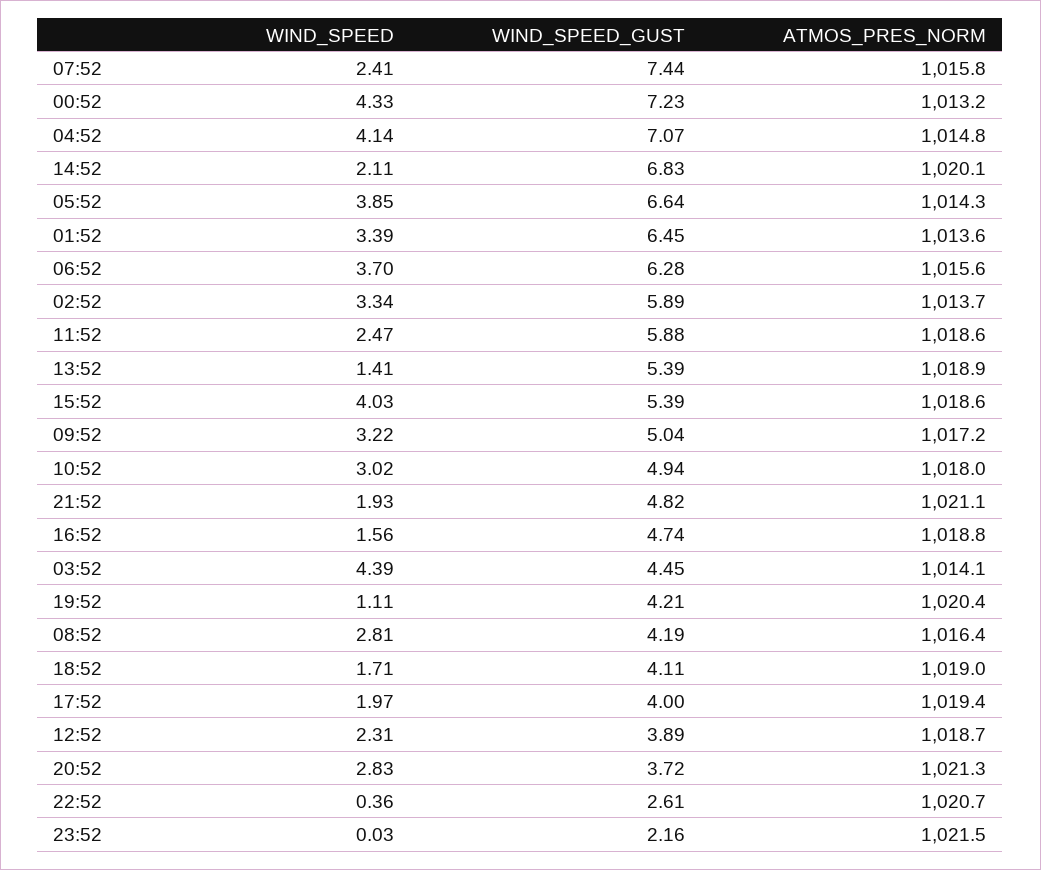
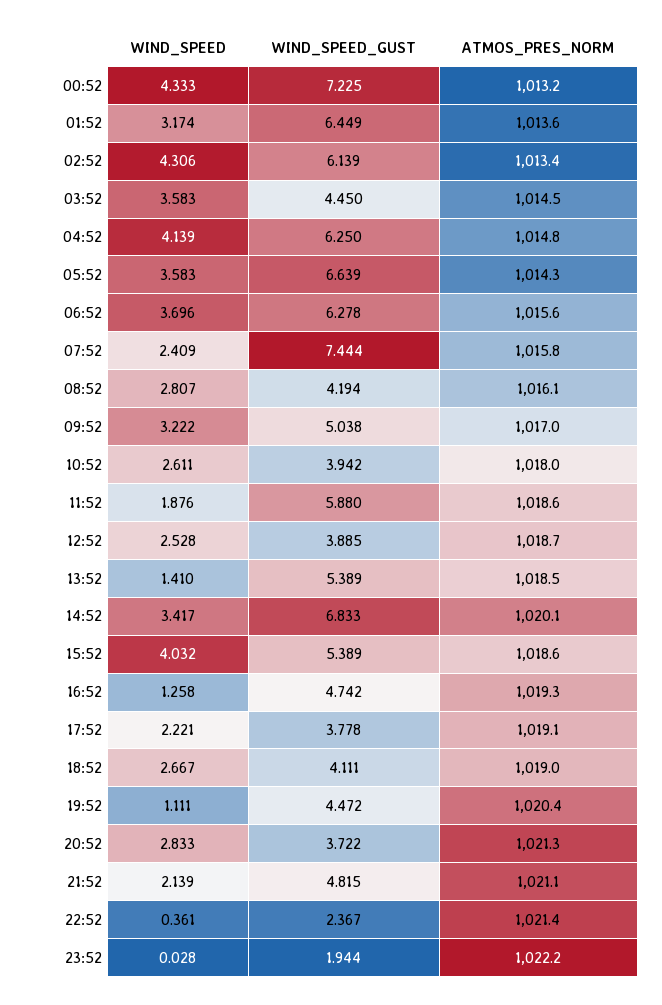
WIND_SPEED_GUST, 04:52: 7.07 -> 6.25
WIND_SPEED, 14:52: 2.11 -> 3.417
WIND_SPEED, 05:52: 3.85 -> 3.583
WIND_SPEED, 01:52: 3.39 -> 3.174
WIND_SPEED, 02:52: 3.34 -> 4.306
WIND_SPEED_GUST, 02:52: 5.89 -> 6.139
ATMOS_PRES_NORM, 02:52: 1013.7 -> 1013.4
WIND_SPEED, 11:52: 2.47 -> 1.876
ATMOS_PRES_NORM, 13:52: 1018.9 -> 1018.5
ATMOS_PRES_NORM, 09:52: 1017.2 -> 1017
WIND_SPEED, 10:52: 3.02 -> 2.611
WIND_SPEED_GUST, 10:52: 4.94 -> 3.942
WIND_SPEED, 21:52: 1.93 -> 2.139
WIND_SPEED, 16:52: 1.56 -> 1.258
ATMOS_PRES_NORM, 16:52: 1018.8 -> 1019.3
WIND_SPEED, 03:52: 4.39 -> 3.583
ATMOS_PRES_NORM, 03:52: 1014.1 -> 1014.5
WIND_SPEED_GUST, 19:52: 4.21 -> 4.472
ATMOS_PRES_NORM, 08:52: 1016.4 -> 1016.1
WIND_SPEED, 18:52: 1.71 -> 2.667
WIND_SPEED, 17:52: 1.97 -> 2.221
WIND_SPEED_GUST, 17:52: 4 -> 3.778
ATMOS_PRES_NORM, 17:52: 1019.4 -> 1019.1
WIND_SPEED, 12:52: 2.31 -> 2.528
WIND_SPEED_GUST, 22:52: 2.61 -> 2.367
ATMOS_PRES_NORM, 22:52: 1020.7 -> 1021.4
WIND_SPEED_GUST, 23:52: 2.16 -> 1.944
ATMOS_PRES_NORM, 23:52: 1021.5 -> 1022.2

